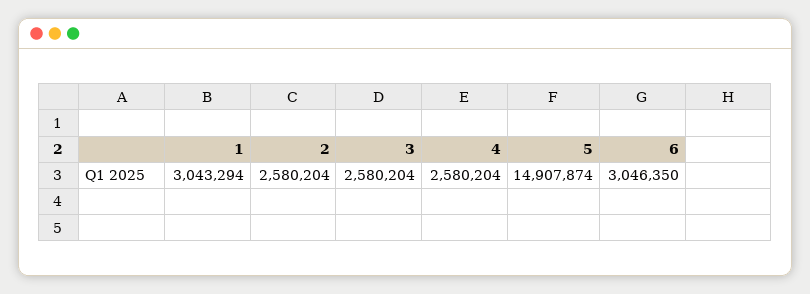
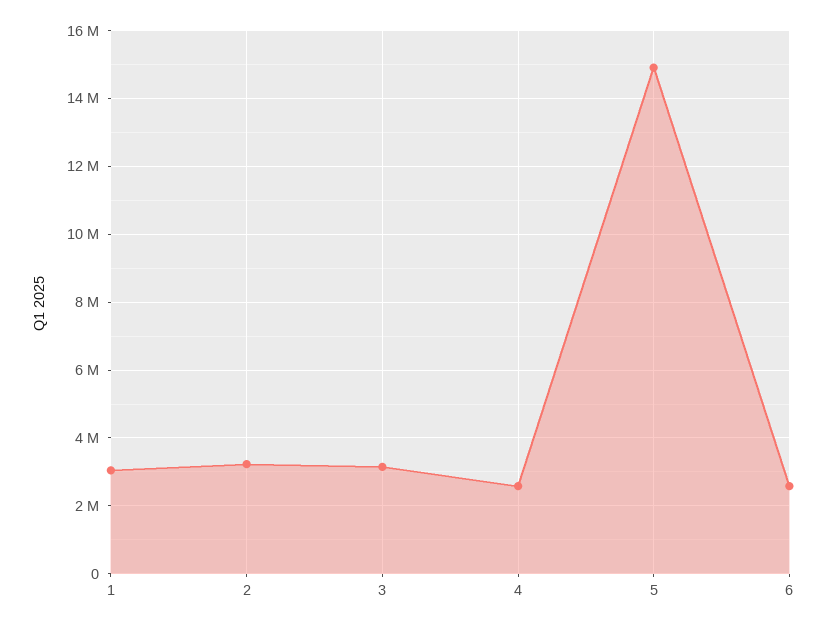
2: 2580204 -> 3200000
3: 2580204 -> 3200000
6: 3046350 -> 2600000

